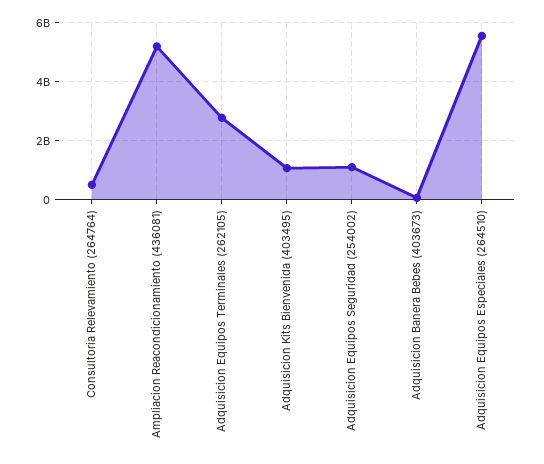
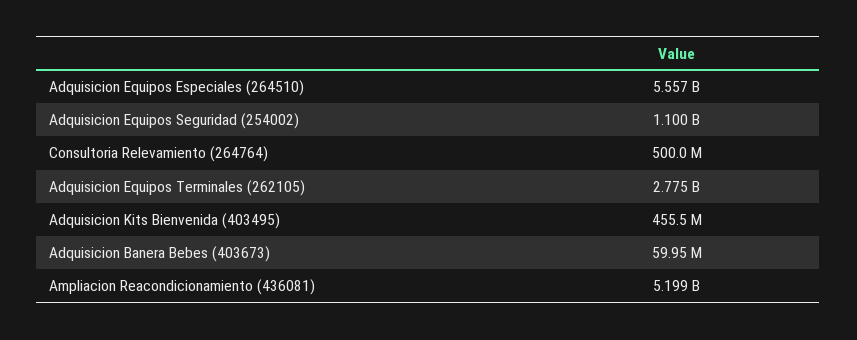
Adquisicion Kits Bienvenida (403495): 1000000000 -> 455500000

